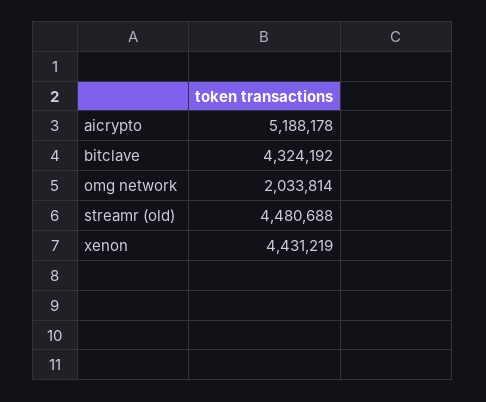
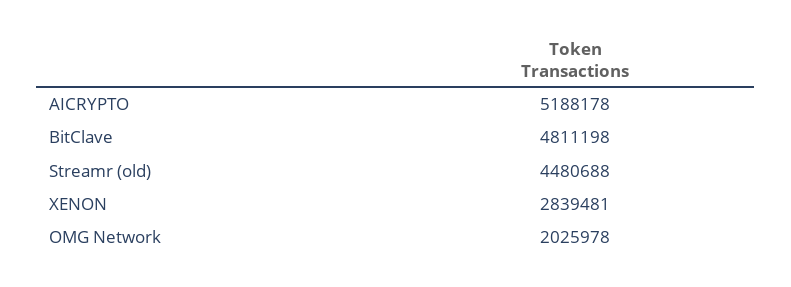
bitclave: 4324192 -> 4811198
omg network: 2033814 -> 2025978
xenon: 4431219 -> 2839481

